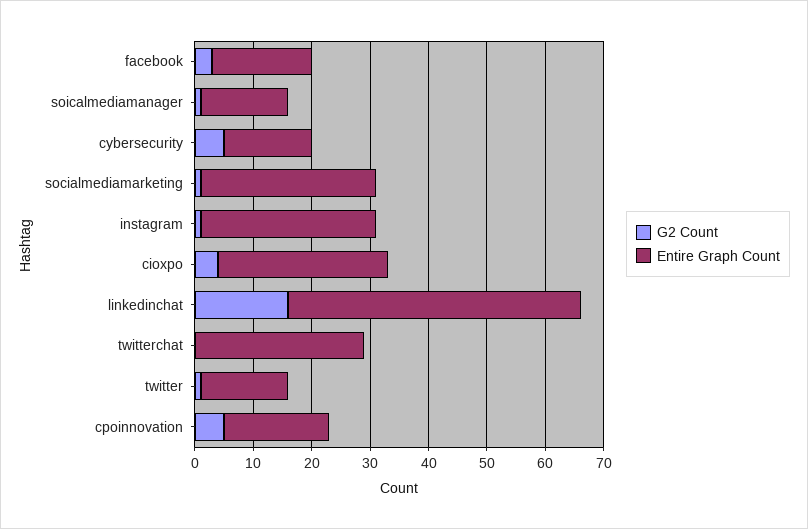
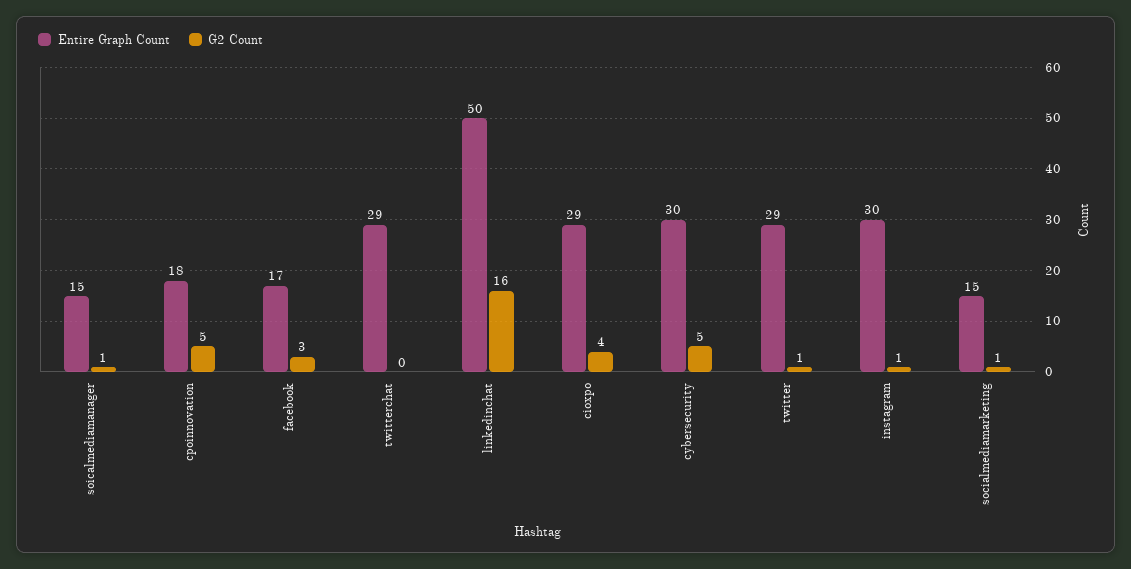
Entire Graph Count, cybersecurity: 15 -> 30
Entire Graph Count, socialmediamarketing: 30 -> 15
Entire Graph Count, twitter: 15 -> 29

